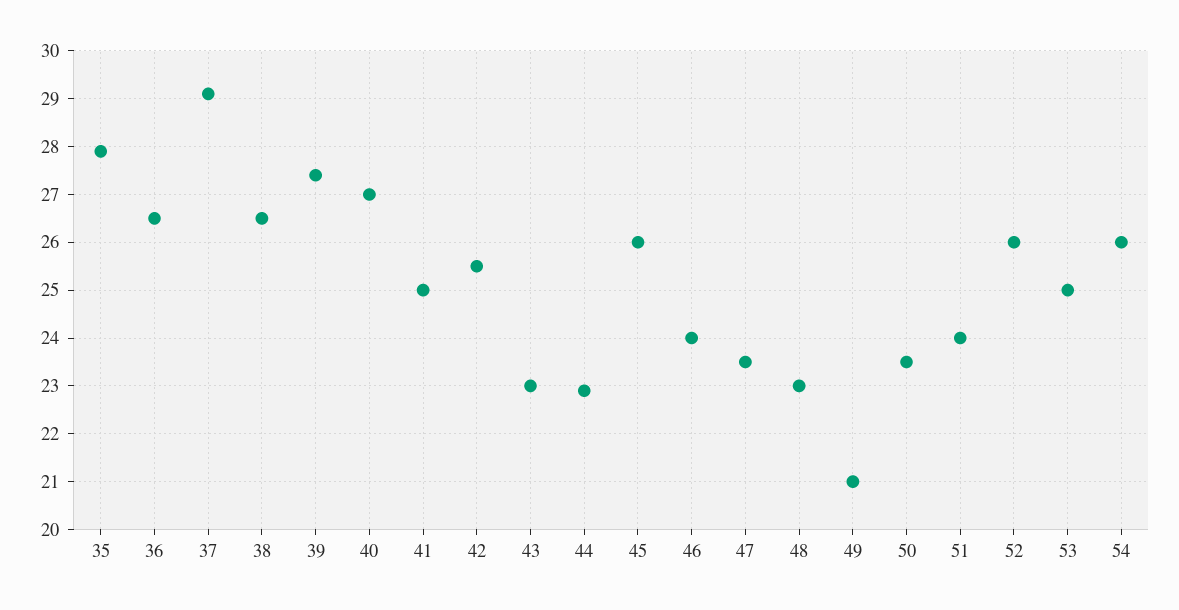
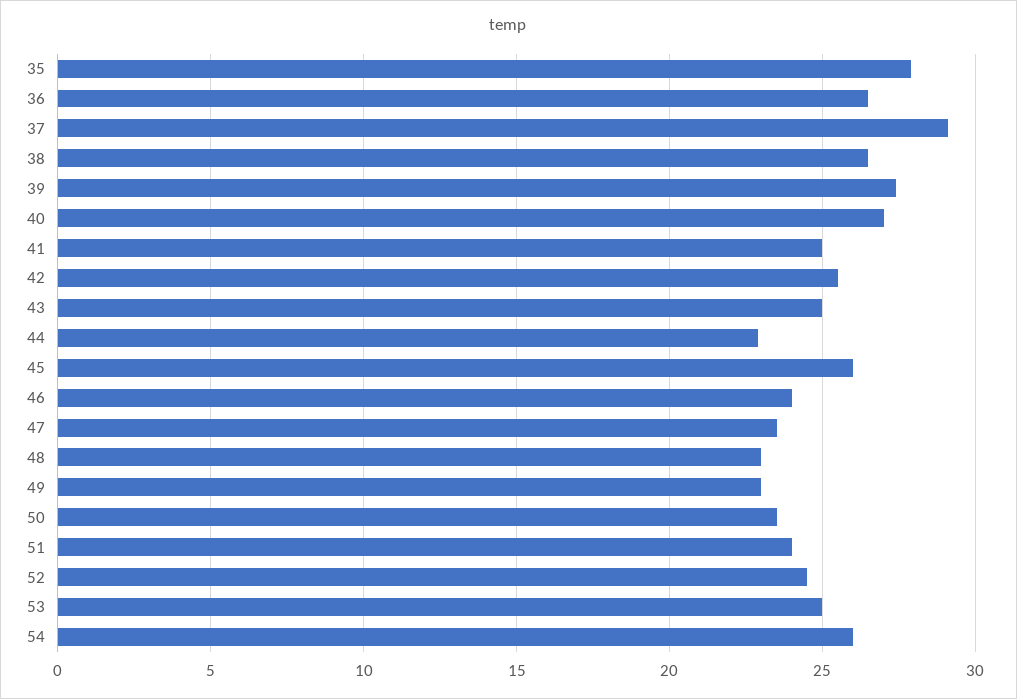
43: 23 -> 25
49: 21 -> 23
52: 26 -> 24.5

